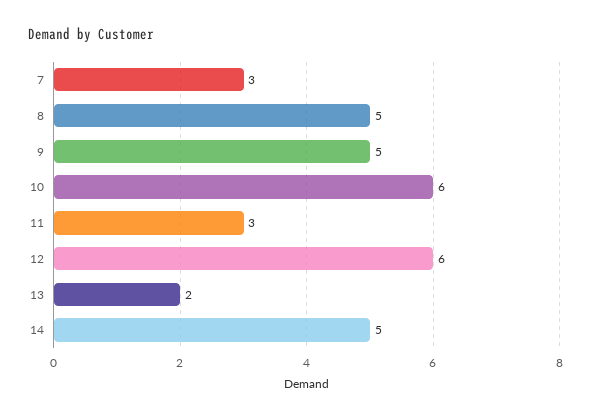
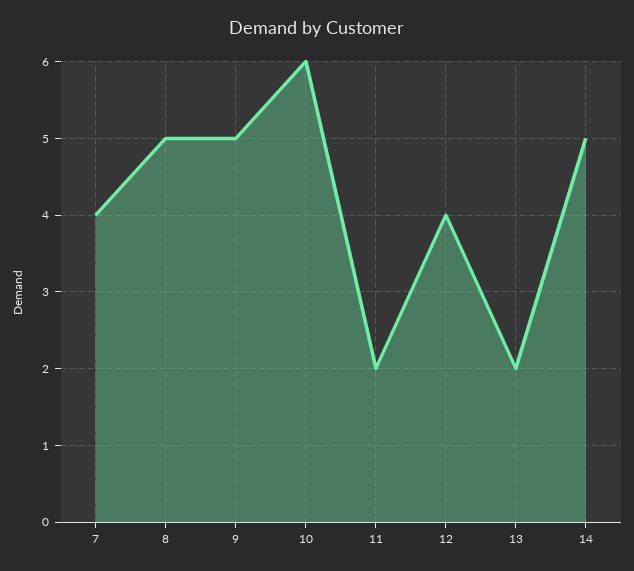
7: 3 -> 4
11: 3 -> 2
12: 6 -> 4

